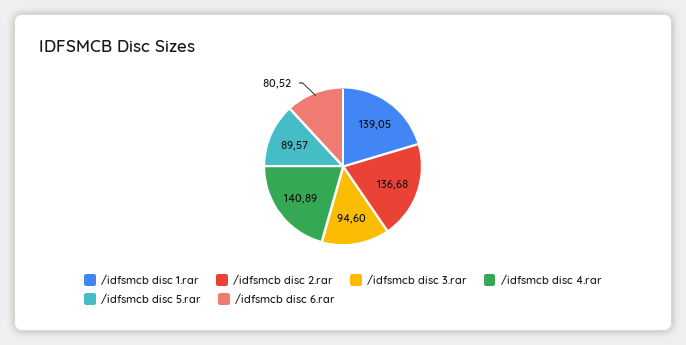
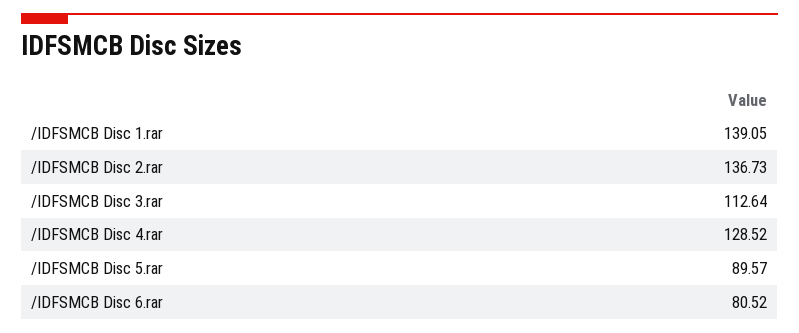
/idfsmcb disc 2.rar: 136.68 -> 136.73
/idfsmcb disc 3.rar: 94.6 -> 112.64
/idfsmcb disc 4.rar: 140.89 -> 128.52

